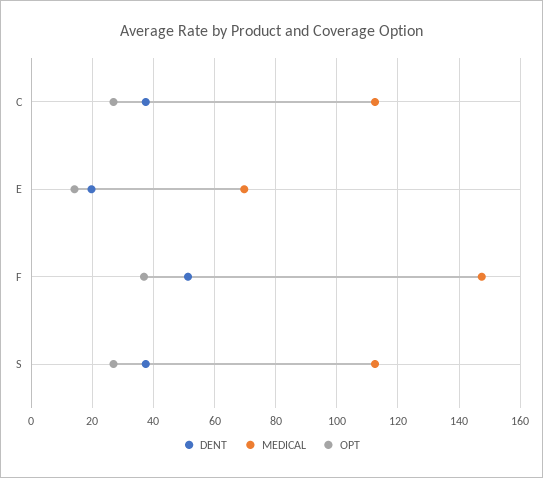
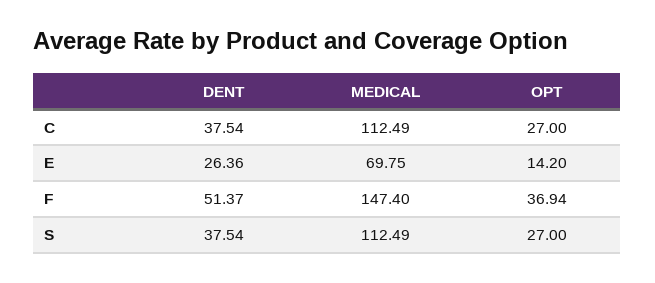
DENT, E: 20 -> 26.36

